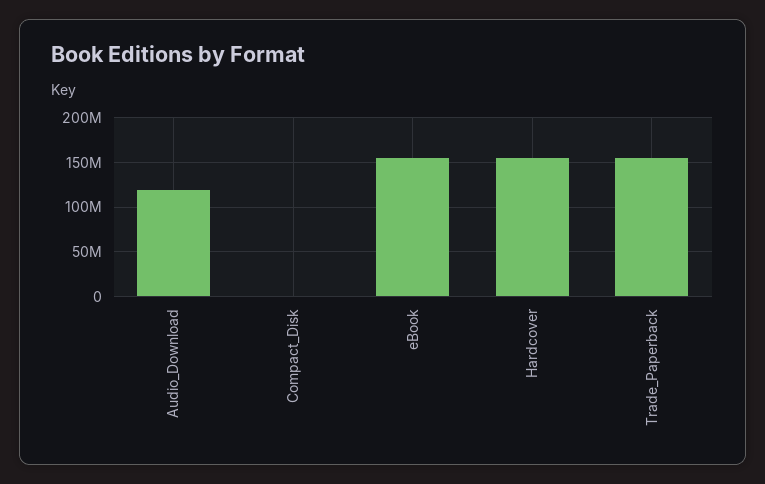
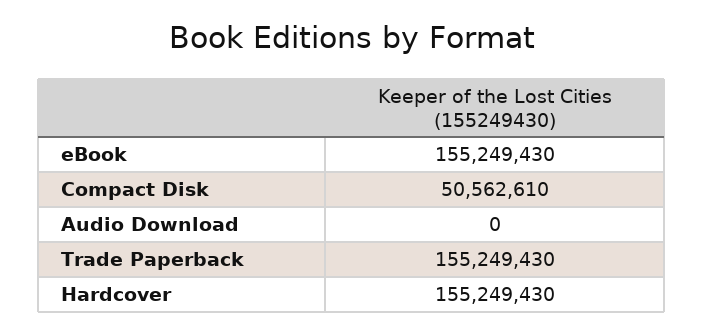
Audio_Download: 120000000 -> 0
Compact_Disk: 0 -> 50562610

